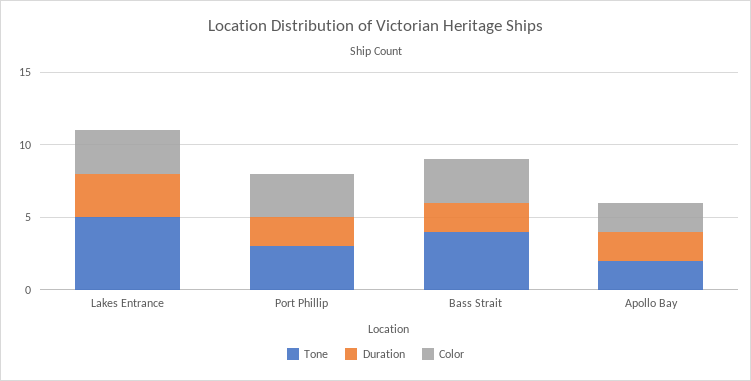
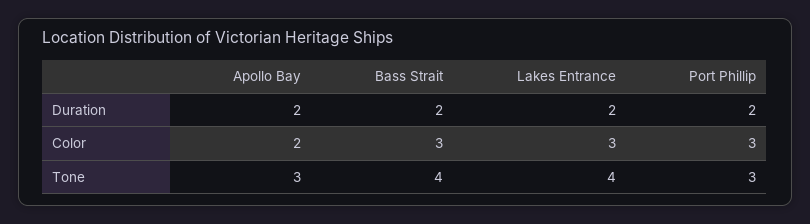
Tone, Lakes Entrance: 5 -> 4
Duration, Lakes Entrance: 3 -> 2
Tone, Apollo Bay: 2 -> 3

